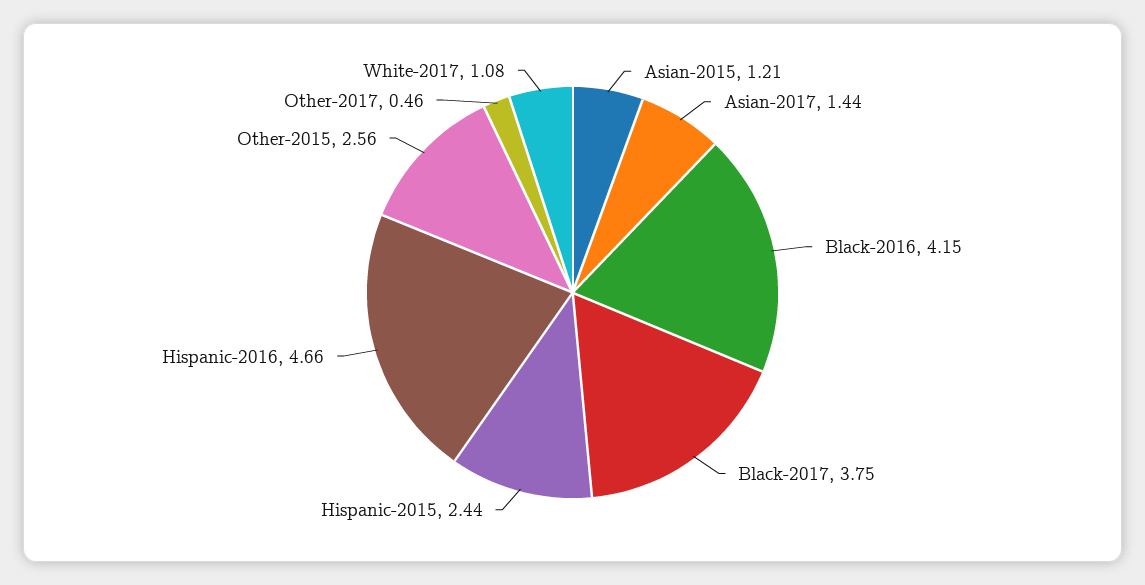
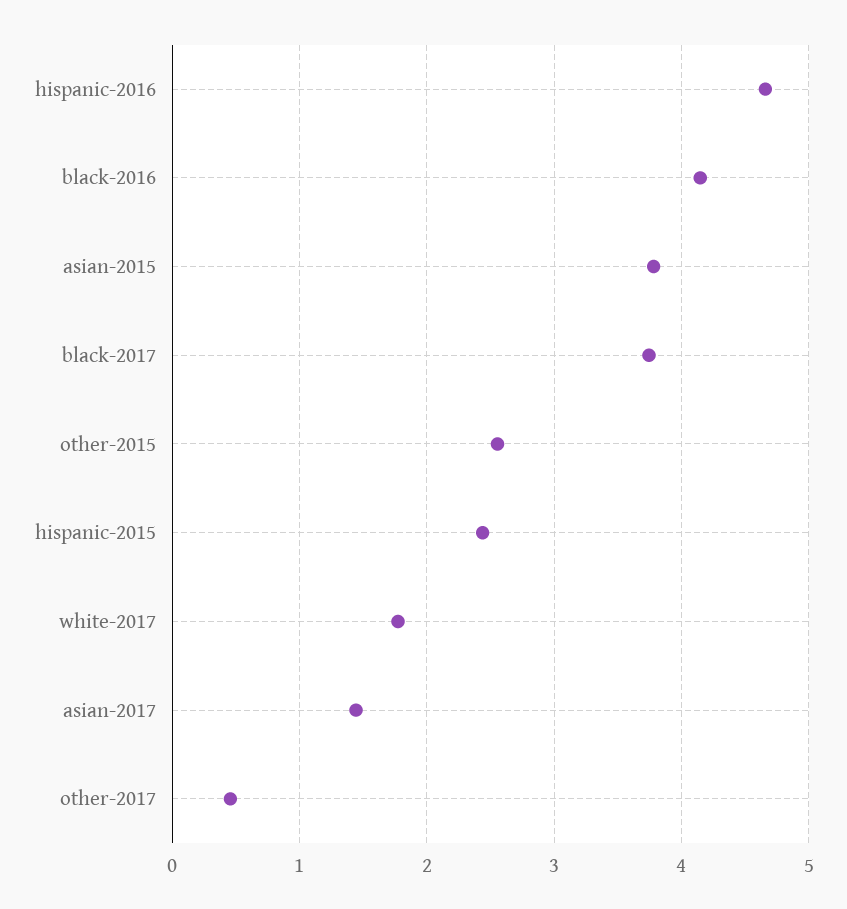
Asian-2015: 1.21 -> 3.8
White-2017: 1.08 -> 1.8

